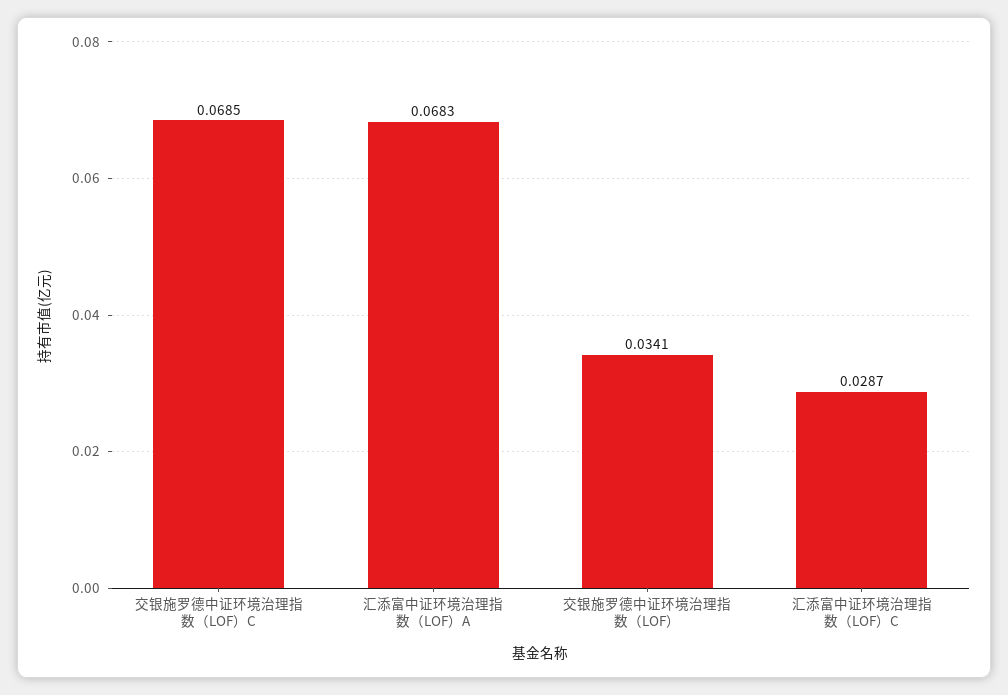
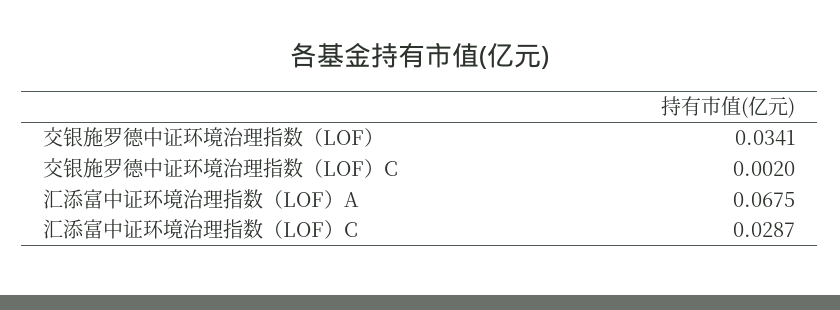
交银施罗德中证环境治理指数（LOF）C: 0.0685 -> 0.002
汇添富中证环境治理指数（LOF）A: 0.0683 -> 0.0675

